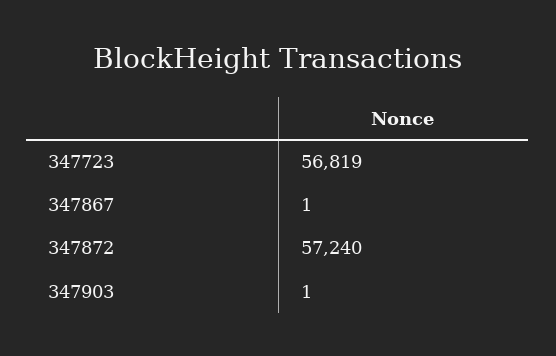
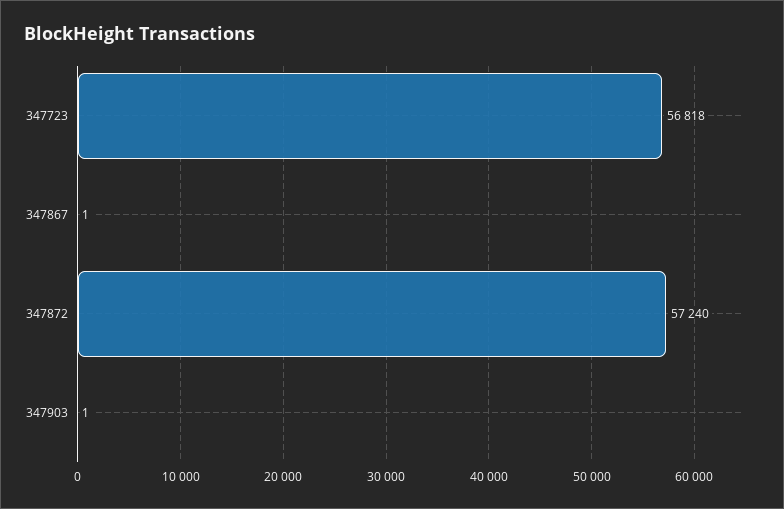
347723: 56819 -> 56818

